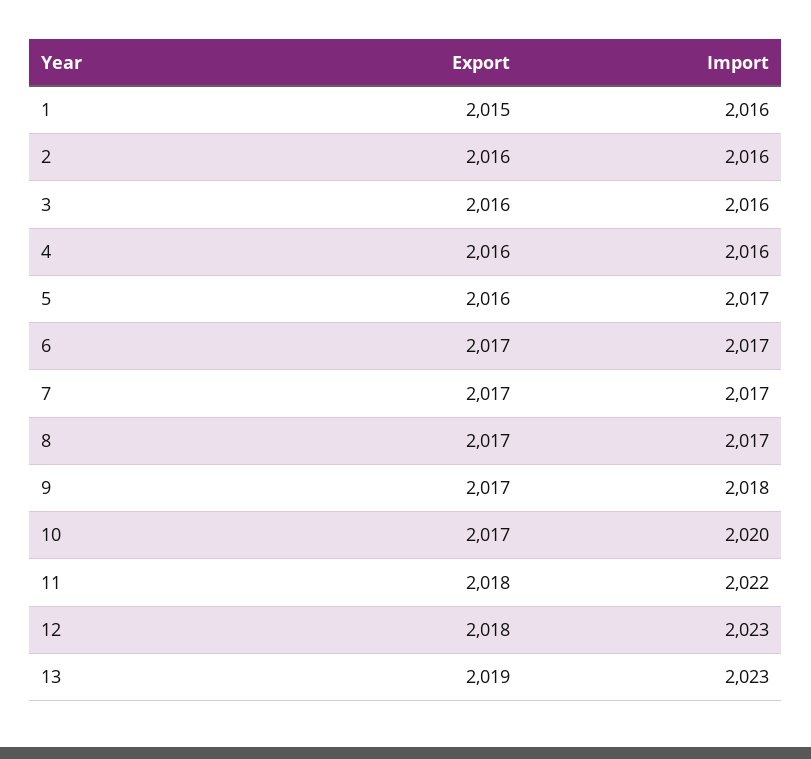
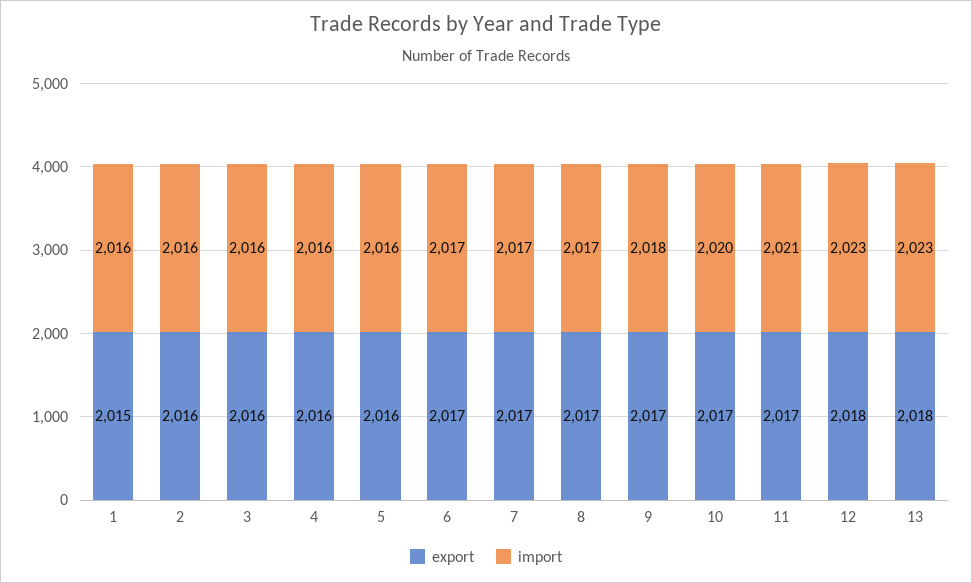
Import, 5: 2017 -> 2016
Export, 11: 2018 -> 2017
Import, 11: 2022 -> 2021
Export, 13: 2019 -> 2018

